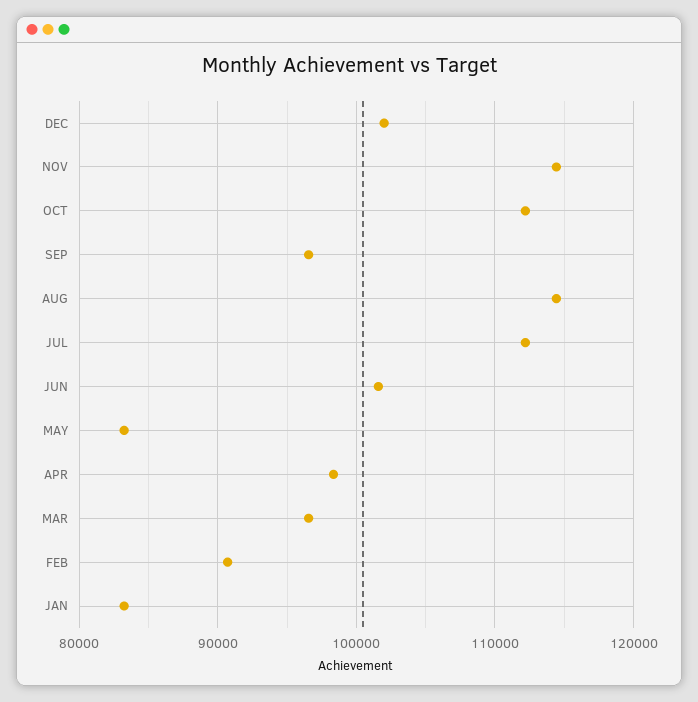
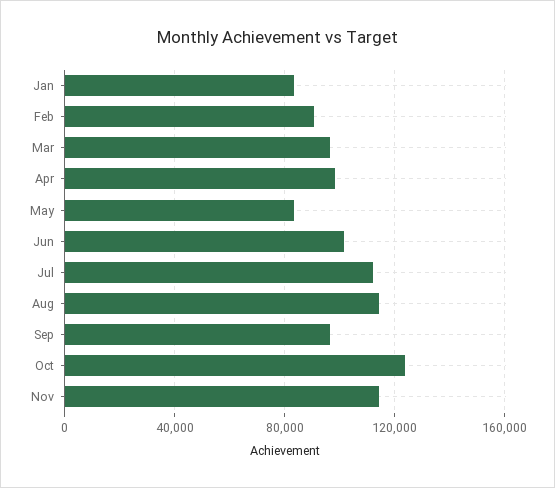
DEC: 102000 -> none
OCT: 112000 -> 125000

